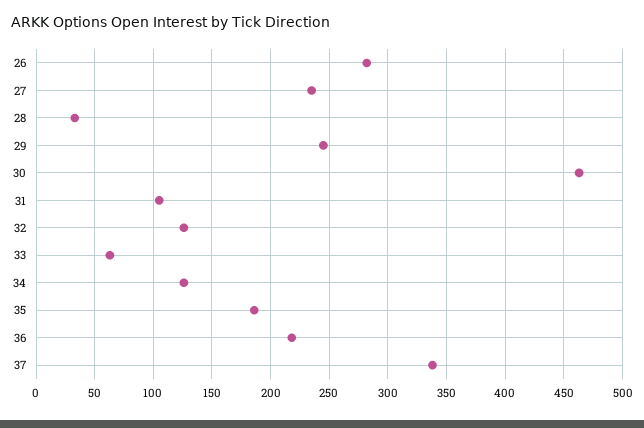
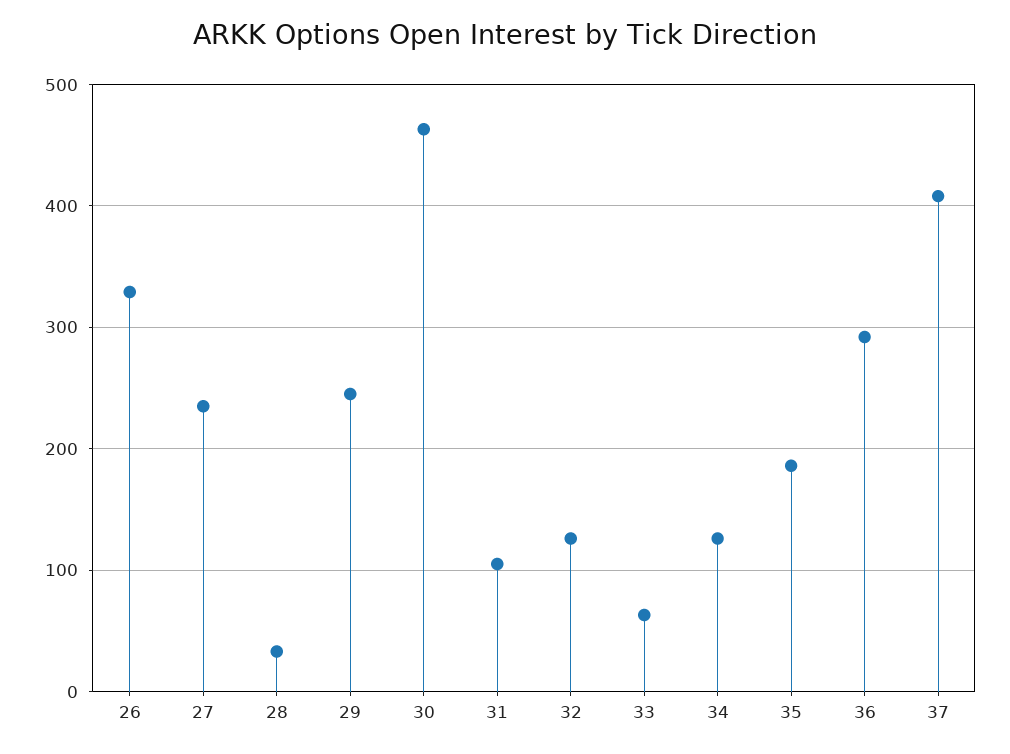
26: 280 -> 330
36: 220 -> 290
37: 340 -> 410

